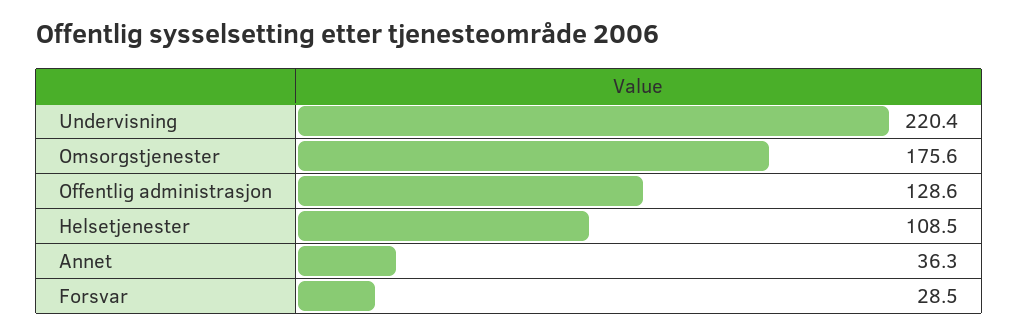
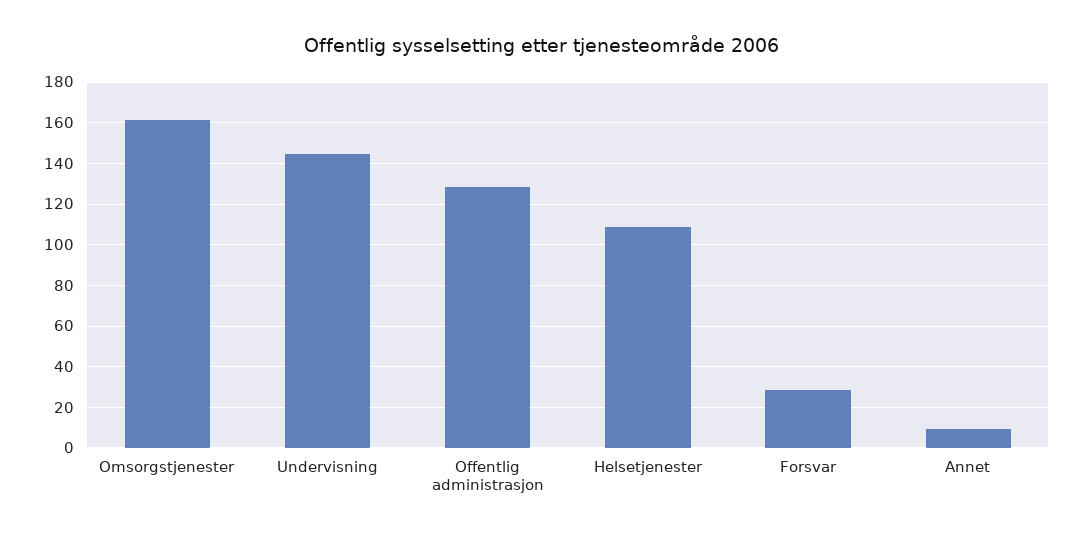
Undervisning: 220.4 -> 145
Omsorgstjenester: 175.6 -> 160
Annet: 36.3 -> 10

